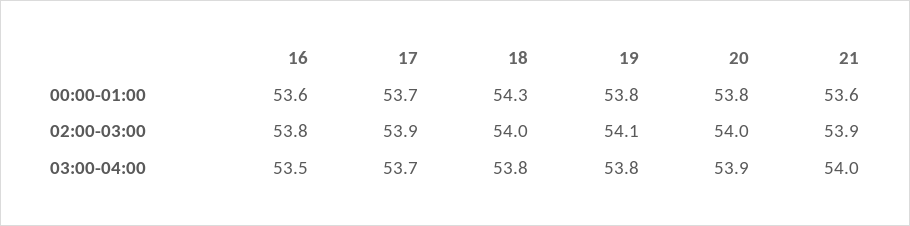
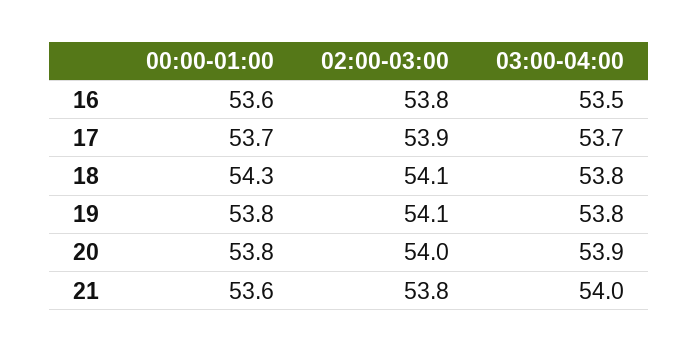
18, 02:00-03:00: 54 -> 54.1
21, 02:00-03:00: 53.9 -> 53.8

